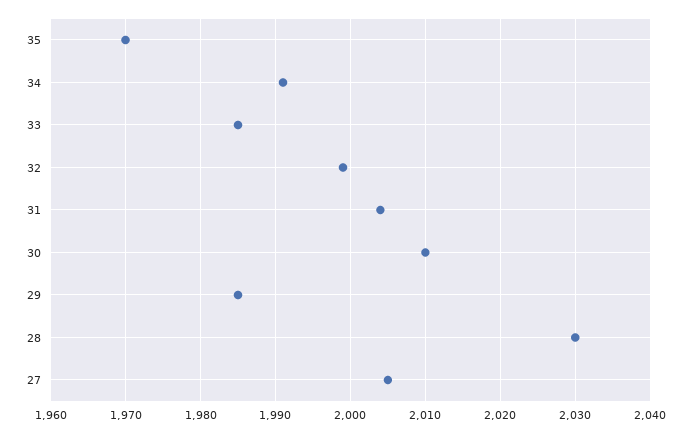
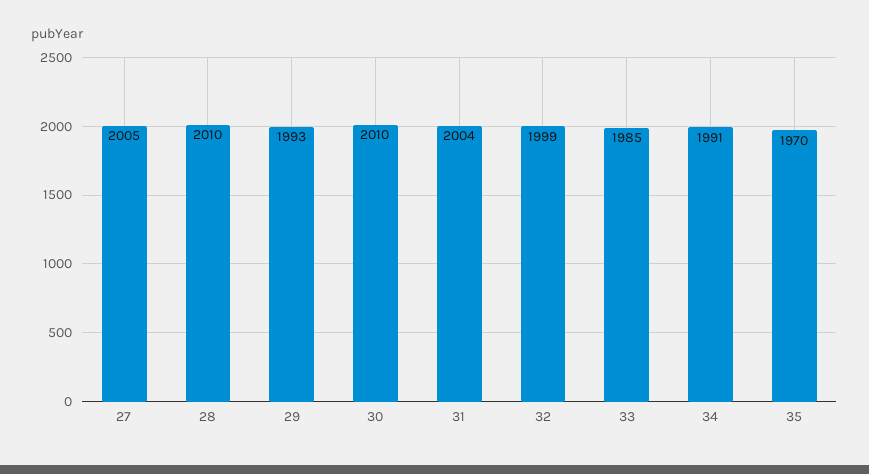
29: 1985 -> 1993
28: 2030 -> 2010

